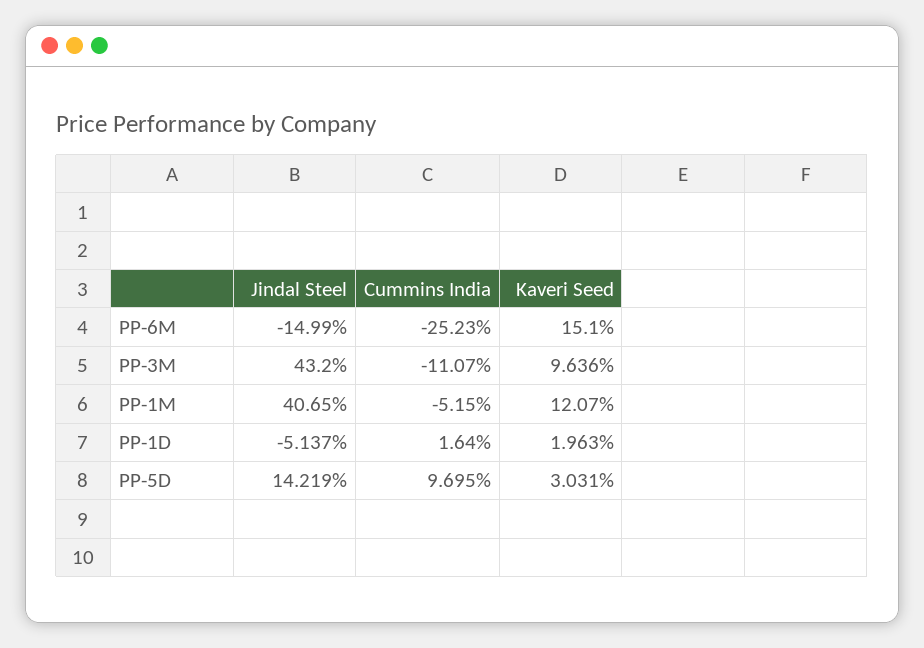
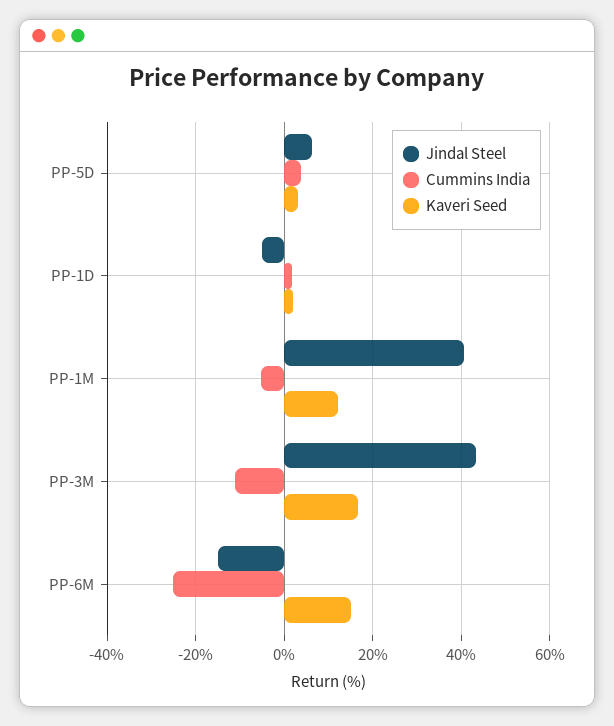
Kaveri Seed, PP-3M: 9.636 -> 16
Jindal Steel, PP-5D: 14.219 -> 6
Cummins India, PP-5D: 9.695 -> 4

